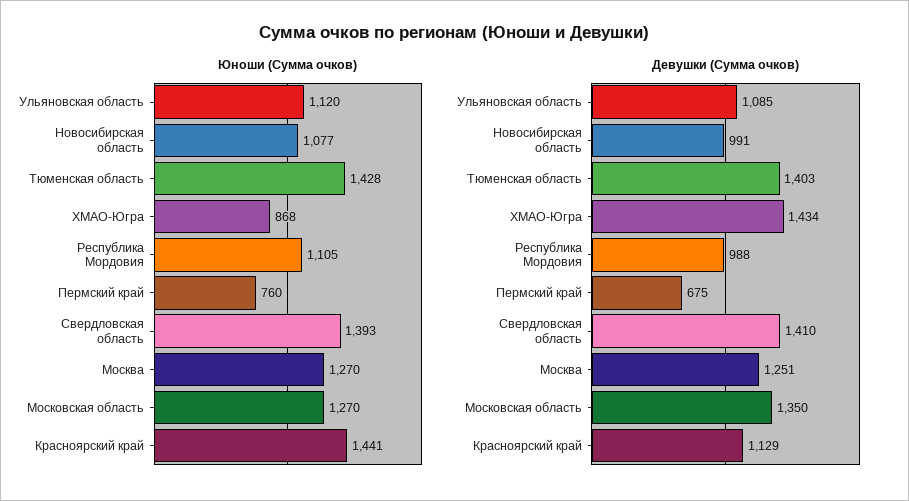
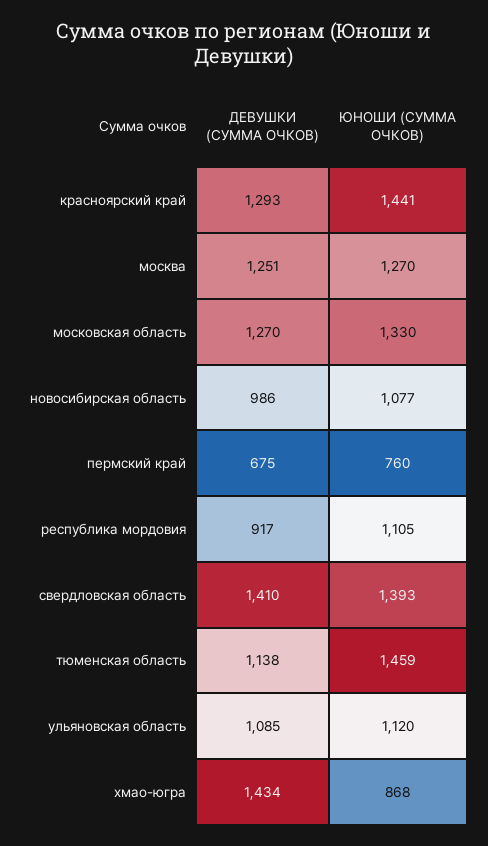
Юноши (Сумма очков), Тюменская область: 1428 -> 1459
Юноши (Сумма очков), Московская область: 1270 -> 1330
Девушки (Сумма очков), Новосибирская область: 991 -> 986
Девушки (Сумма очков), Тюменская область: 1403 -> 1138
Девушки (Сумма очков), Республика Мордовия: 988 -> 917
Девушки (Сумма очков), Московская область: 1350 -> 1270
Девушки (Сумма очков), Красноярский край: 1129 -> 1293

